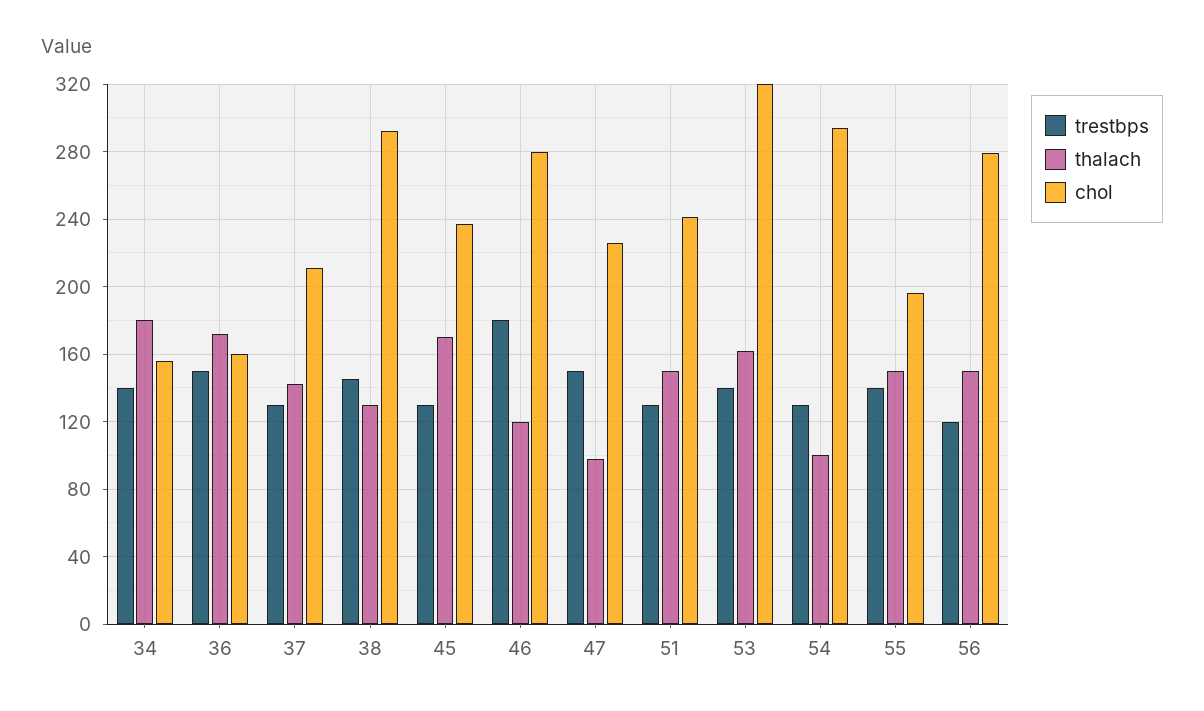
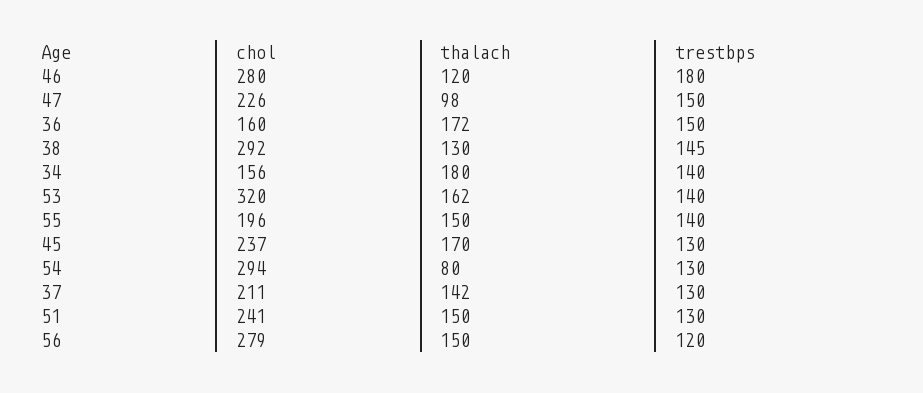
thalach, 54: 100 -> 80

